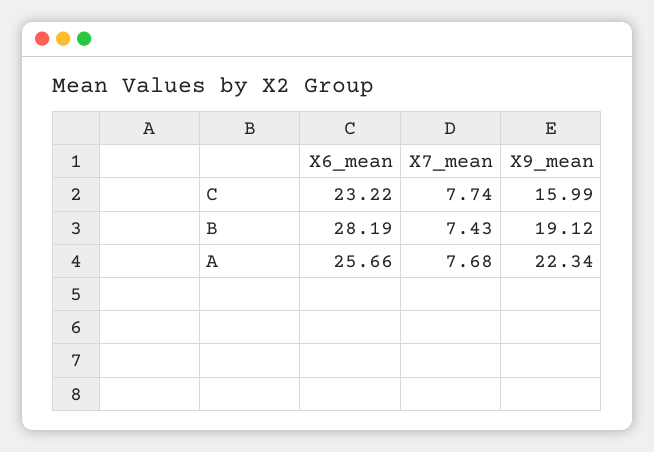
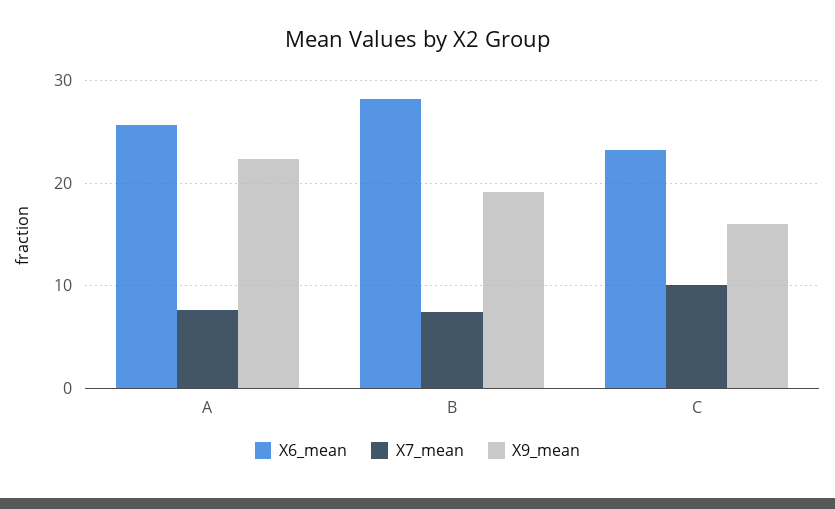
X7_mean, C: 7.74 -> 10

